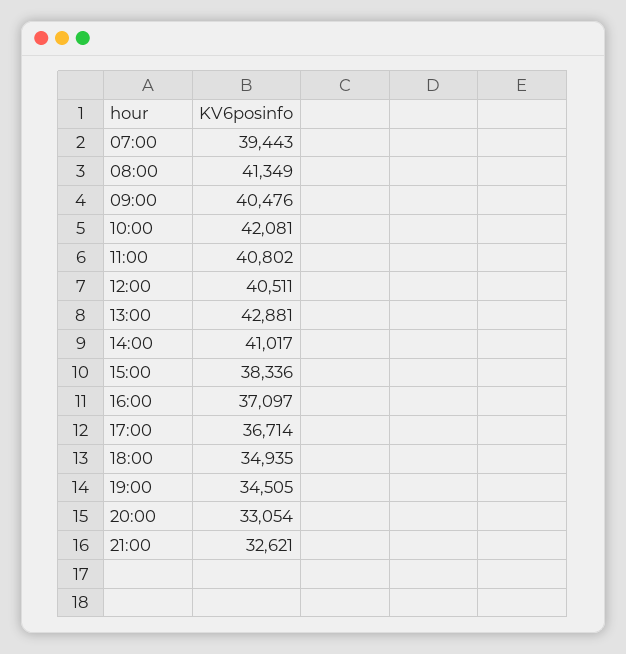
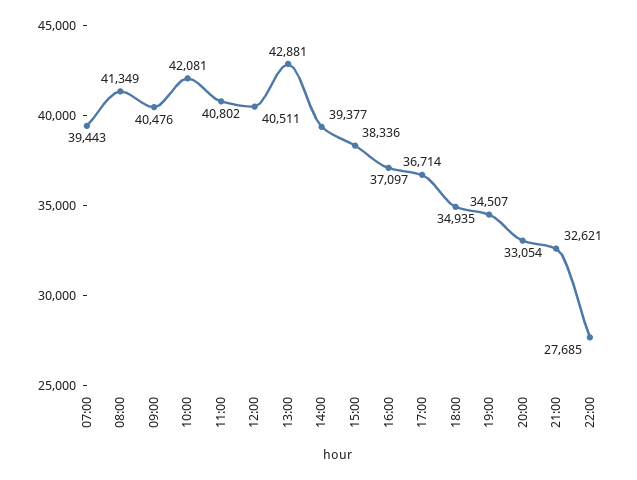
14:00: 41017 -> 39377
19:00: 34505 -> 34507
22:00: none -> 27685

